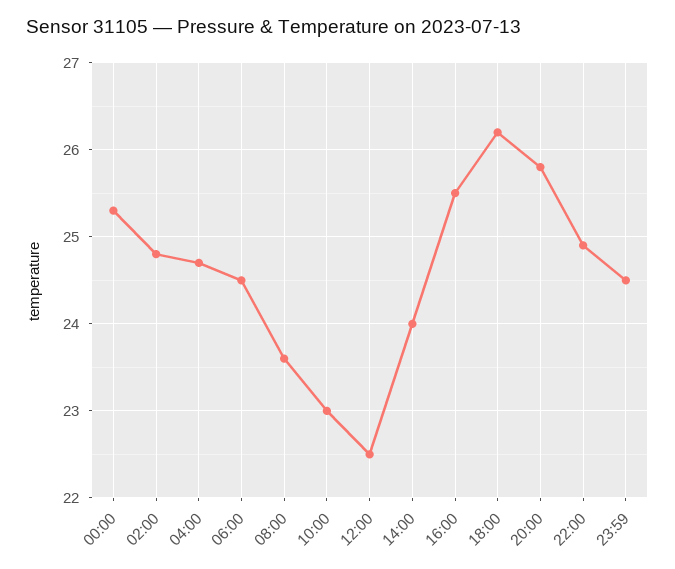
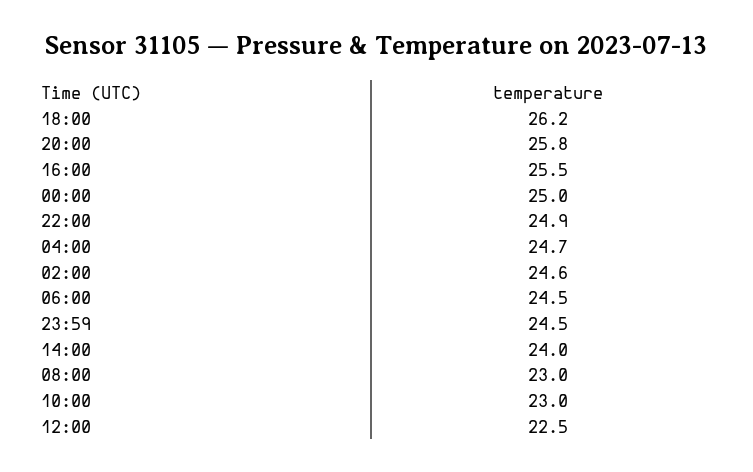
00:00: 25.3 -> 25
02:00: 24.8 -> 24.6
08:00: 23.6 -> 23

